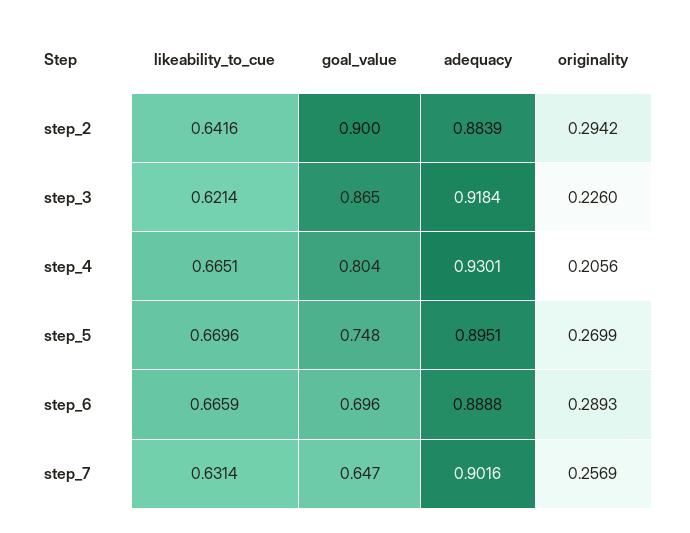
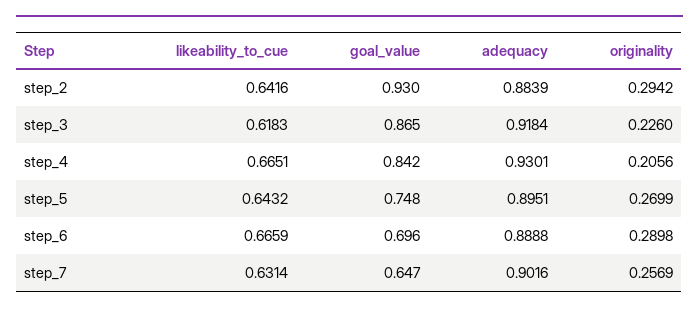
goal_value, step_2: 0.9 -> 0.93
likeability_to_cue, step_3: 0.6214 -> 0.6183
goal_value, step_4: 0.804 -> 0.842
likeability_to_cue, step_5: 0.6696 -> 0.6432
originality, step_6: 0.2893 -> 0.2898

